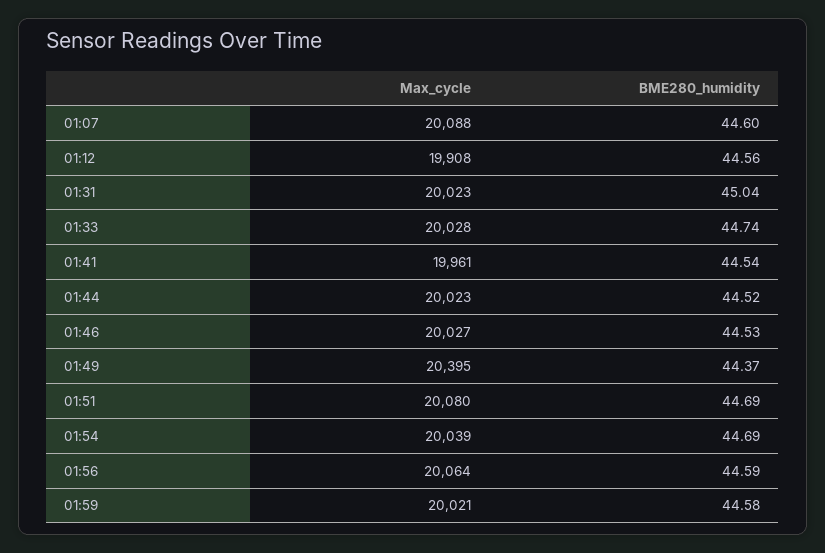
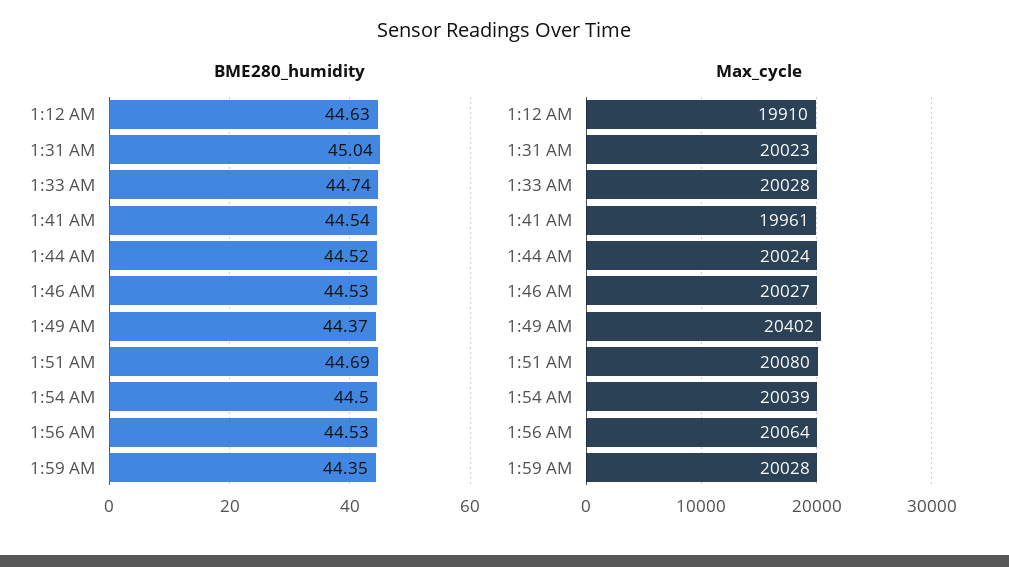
Max_cycle, 01:07: 20088 -> none
BME280_humidity, 01:07: 44.6 -> none
Max_cycle, 01:12: 19908 -> 19910
BME280_humidity, 01:12: 44.56 -> 44.63
Max_cycle, 01:44: 20023 -> 20024
Max_cycle, 01:49: 20395 -> 20402
BME280_humidity, 01:54: 44.69 -> 44.5
BME280_humidity, 01:56: 44.59 -> 44.53
Max_cycle, 01:59: 20021 -> 20028
BME280_humidity, 01:59: 44.58 -> 44.35

